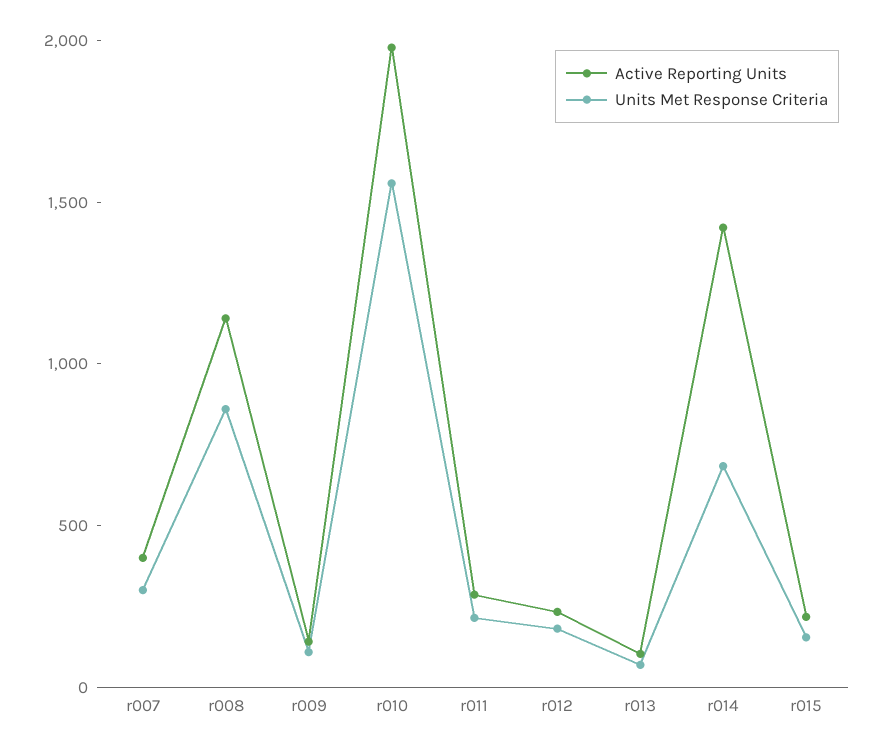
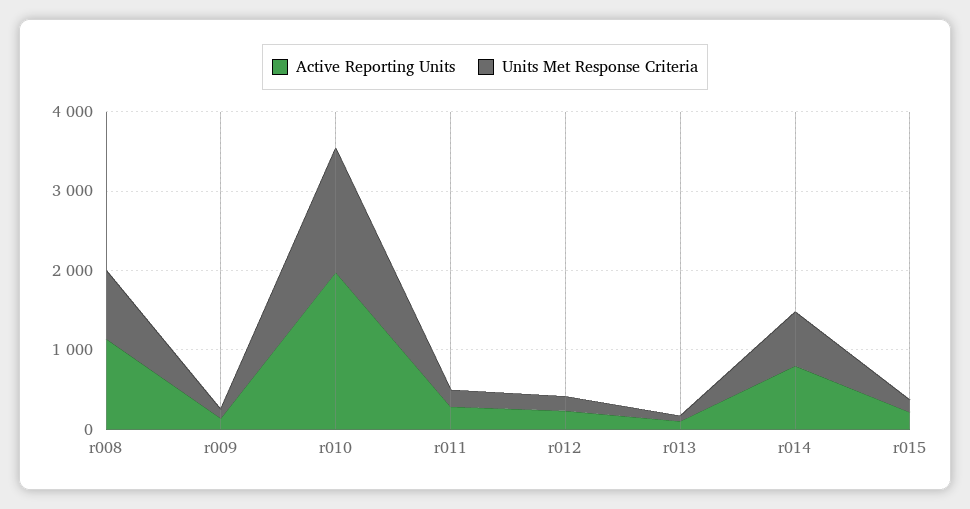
Active Reporting Units, r007: 400 -> none
Units Met Response Criteria, r007: 300 -> none
Active Reporting Units, r014: 1400 -> 800

